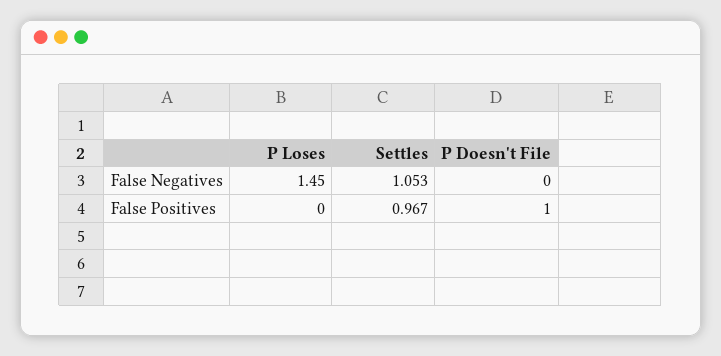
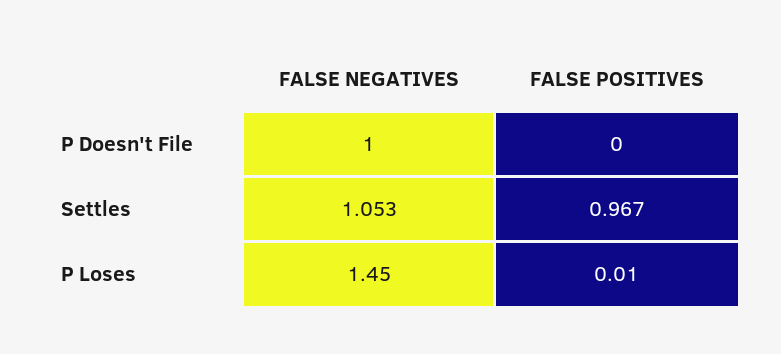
P Doesn't File, False Negatives: 0 -> 1
P Loses, False Positives: 0 -> 0.01
P Doesn't File, False Positives: 1 -> 0

